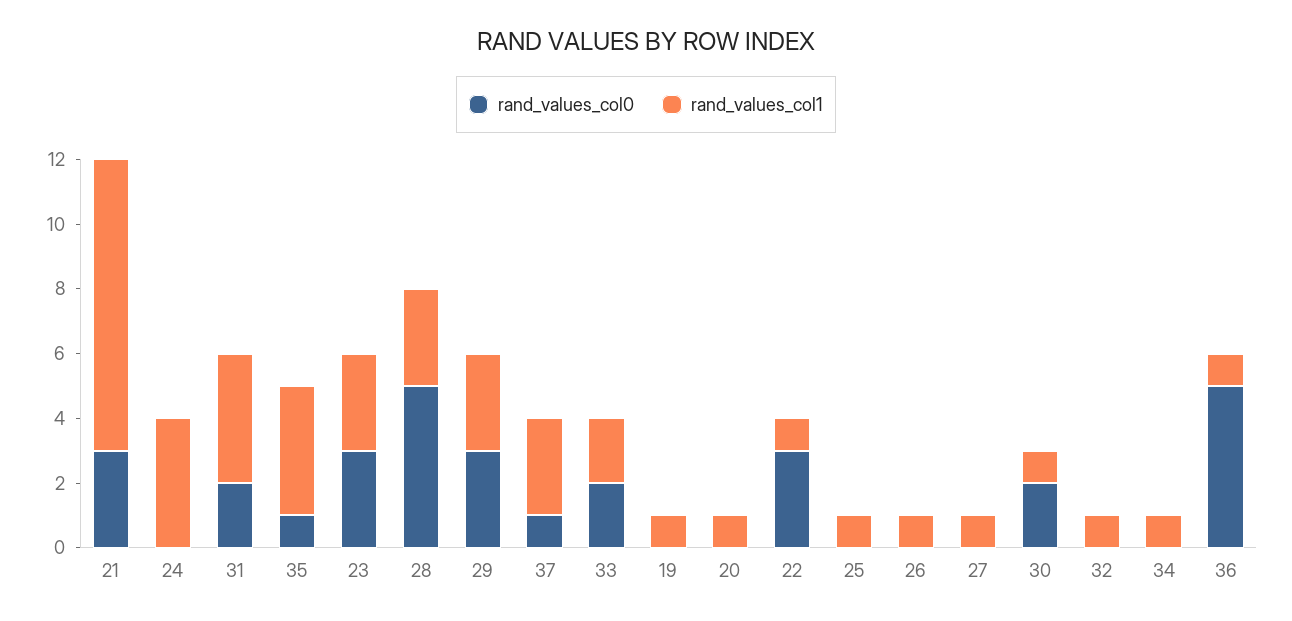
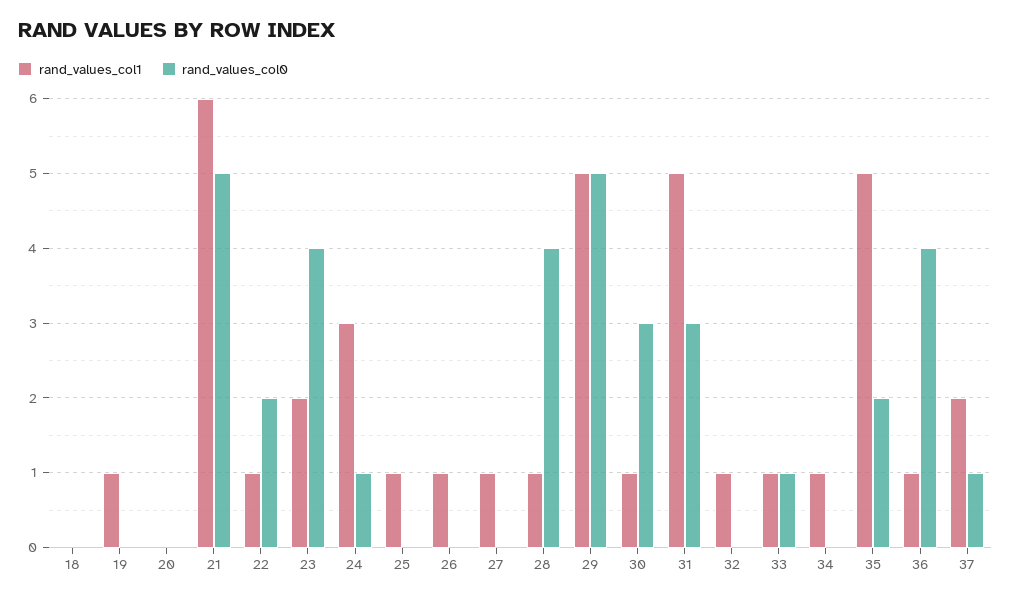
rand_values_col0, 21: 3 -> 5
rand_values_col1, 21: 9 -> 6
rand_values_col0, 24: 0 -> 1
rand_values_col1, 24: 4 -> 3
rand_values_col0, 31: 2 -> 3
rand_values_col1, 31: 4 -> 5
rand_values_col0, 35: 1 -> 2
rand_values_col1, 35: 4 -> 5
rand_values_col0, 23: 3 -> 4
rand_values_col1, 23: 3 -> 2
rand_values_col0, 28: 5 -> 4
rand_values_col1, 28: 3 -> 1
rand_values_col0, 29: 3 -> 5
rand_values_col1, 29: 3 -> 5
rand_values_col1, 37: 3 -> 2
rand_values_col0, 33: 2 -> 1
rand_values_col1, 33: 2 -> 1
rand_values_col1, 20: 1 -> 0
rand_values_col0, 22: 3 -> 2
rand_values_col0, 30: 2 -> 3
rand_values_col0, 36: 5 -> 4
rand_values_col1, 18: none -> 0
rand_values_col0, 18: none -> 0

